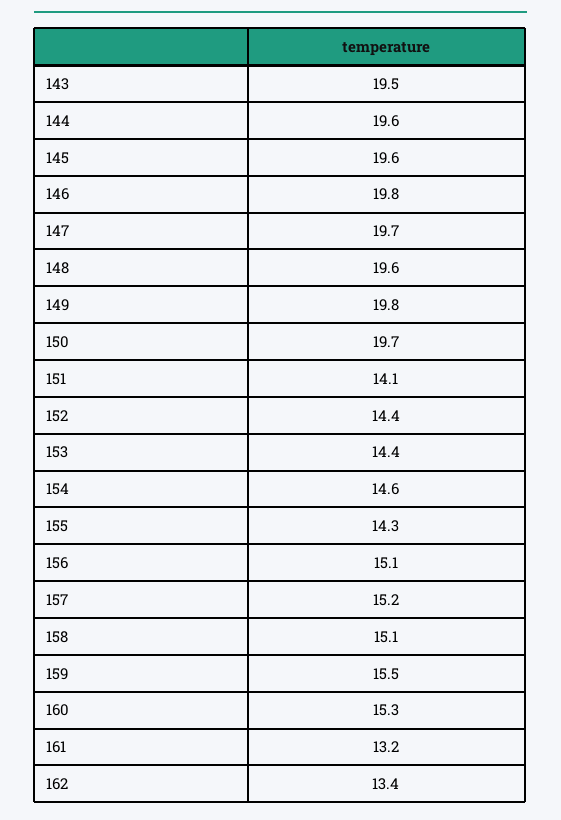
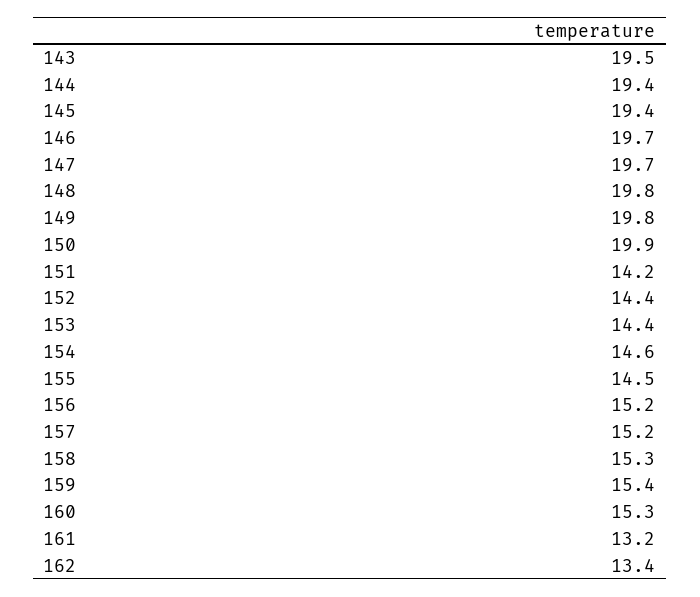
144: 19.6 -> 19.4
145: 19.6 -> 19.4
146: 19.8 -> 19.7
148: 19.6 -> 19.8
150: 19.7 -> 19.9
151: 14.1 -> 14.2
155: 14.3 -> 14.5
156: 15.1 -> 15.2
158: 15.1 -> 15.3
159: 15.5 -> 15.4

